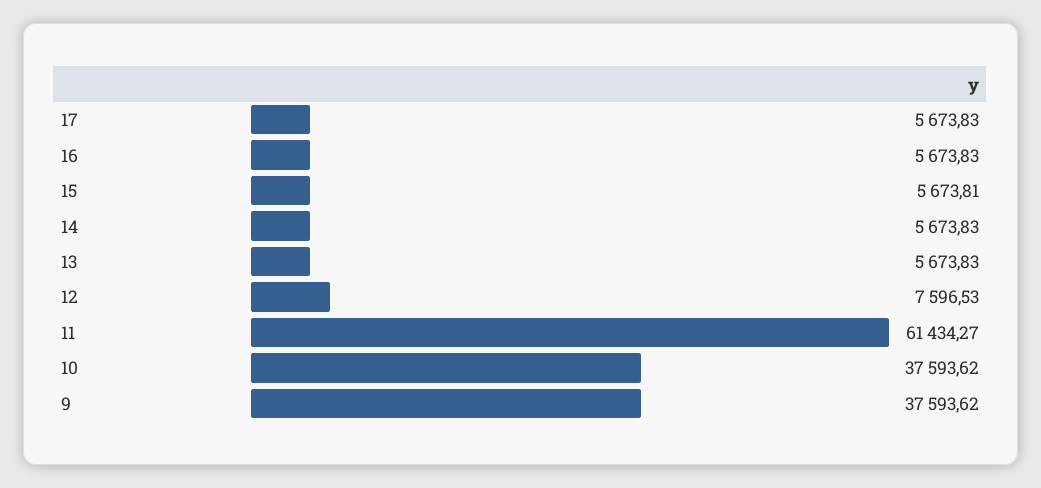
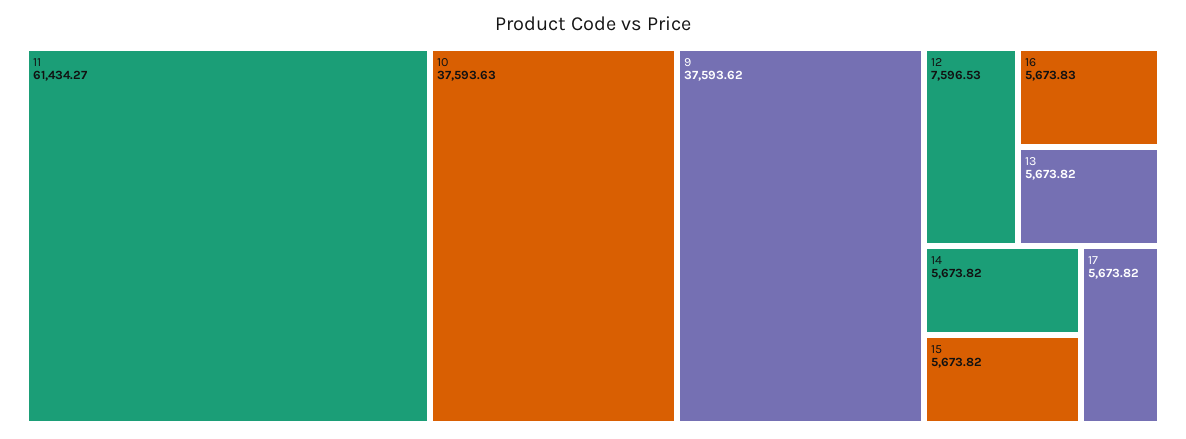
17: 5673.83 -> 5673.82
15: 5673.81 -> 5673.82
14: 5673.83 -> 5673.82
13: 5673.83 -> 5673.82
10: 37593.62 -> 37593.63

